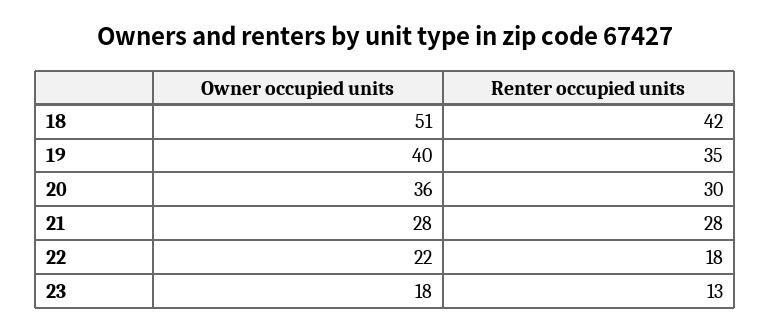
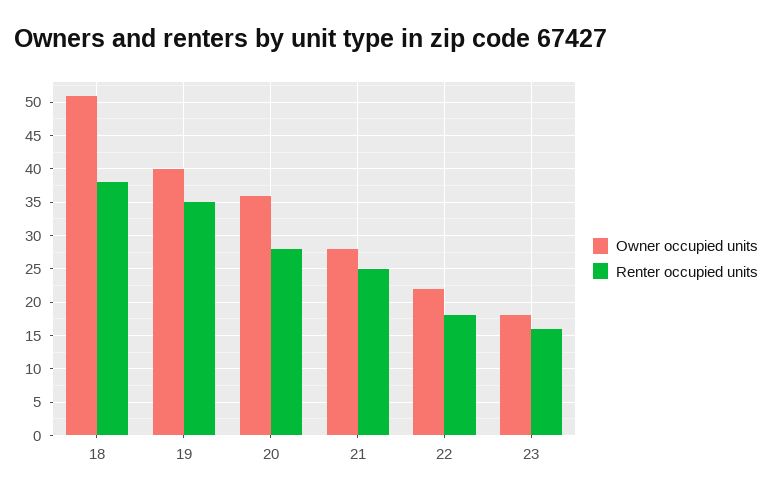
Renter occupied units, 18: 42 -> 38
Renter occupied units, 20: 30 -> 28
Renter occupied units, 21: 28 -> 25
Renter occupied units, 23: 13 -> 16

